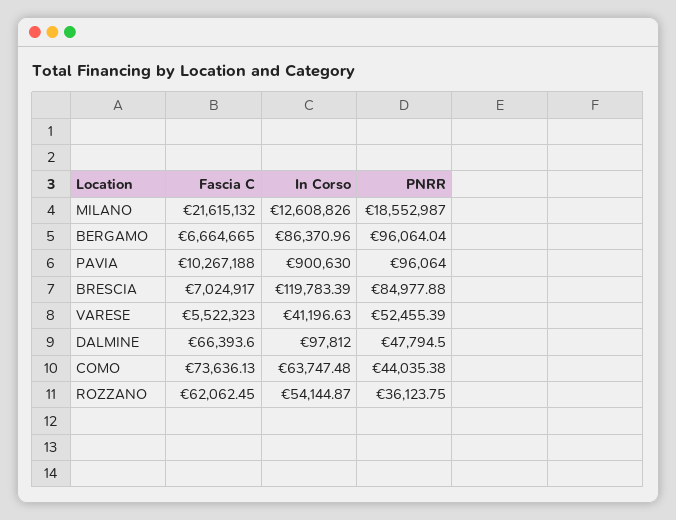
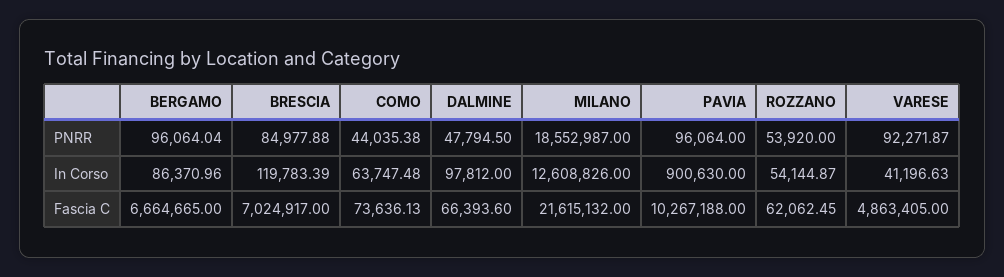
Fascia C, VARESE: 5522323 -> 4863405
PNRR, VARESE: 52455.39 -> 92271.87
PNRR, ROZZANO: 36123.75 -> 53920

